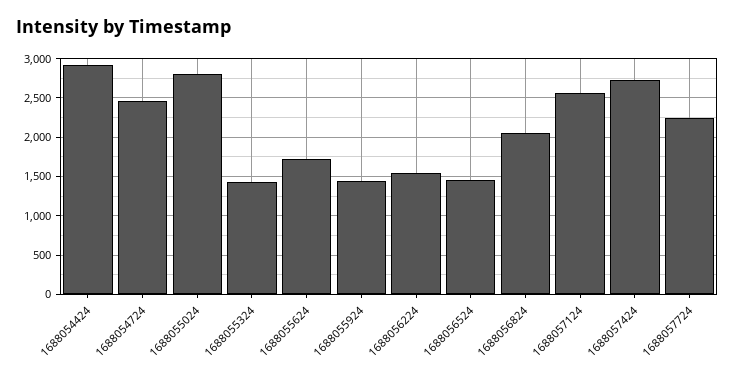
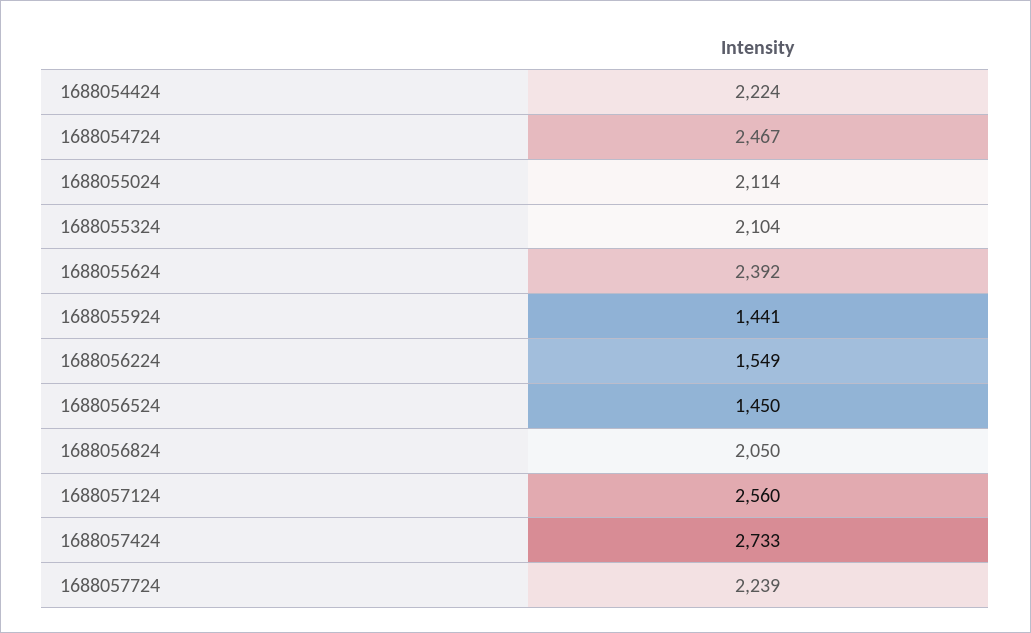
1688054424: 2900 -> 2224
1688055024: 2800 -> 2114
1688055324: 1400 -> 2104
1688055624: 1700 -> 2392

